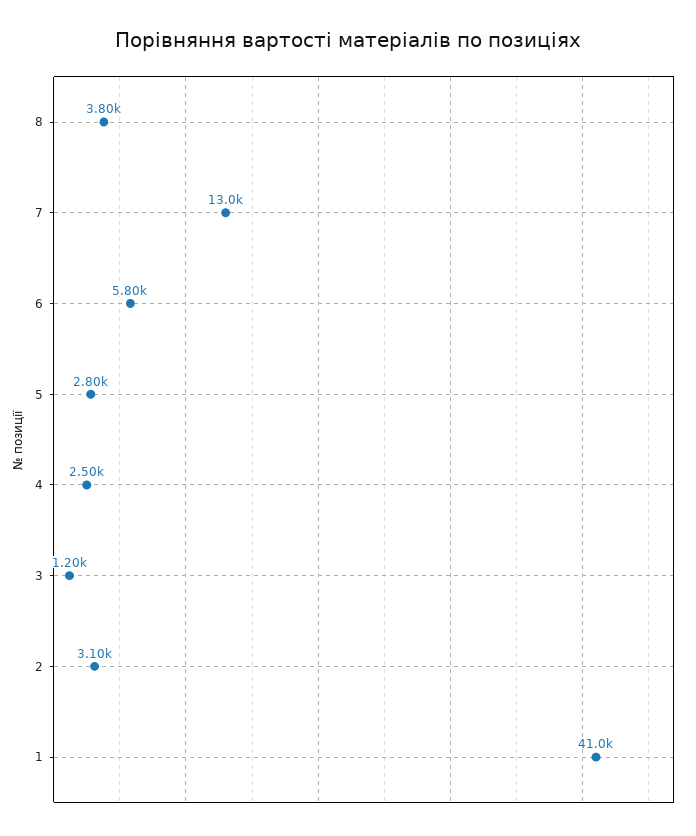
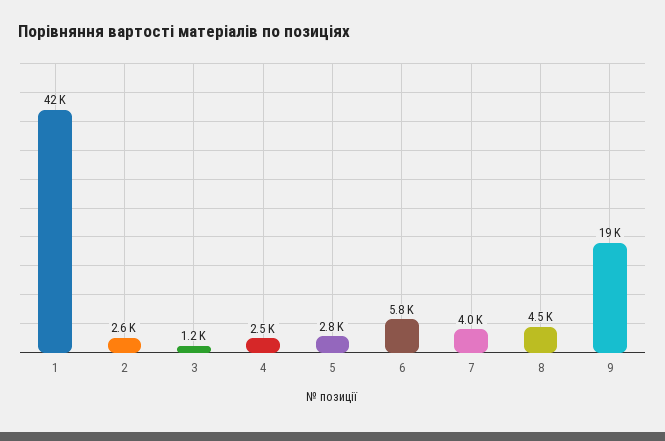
8: 3800 -> 4500
7: 13000 -> 4000
2: 3100 -> 2600
1: 41000 -> 42000
9: none -> 19000

